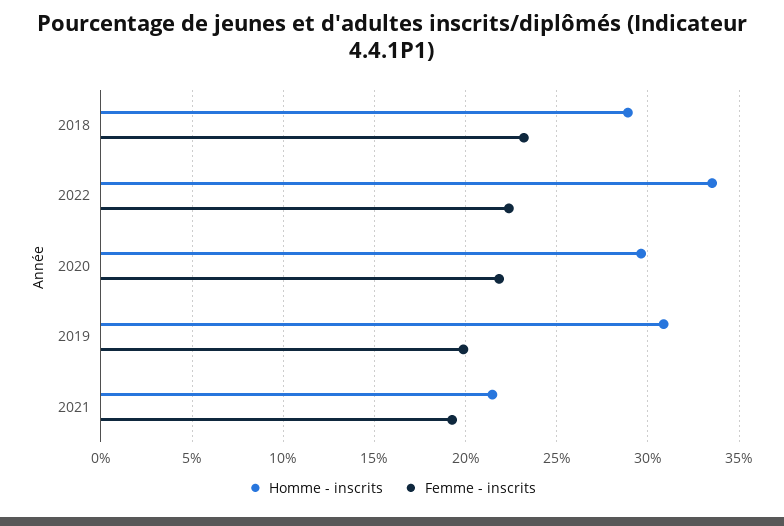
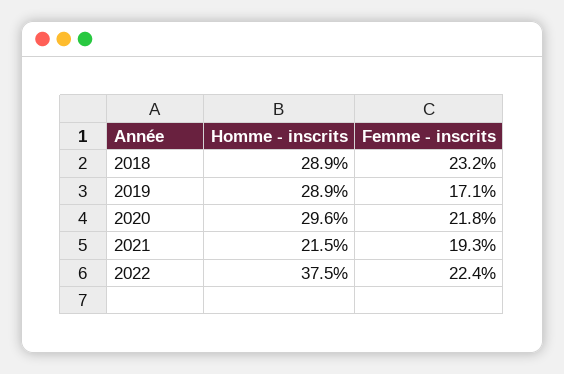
Homme - inscrits, 2022: 33.5 -> 37.5
Homme - inscrits, 2019: 31 -> 28.9
Femme - inscrits, 2019: 20 -> 17.1

